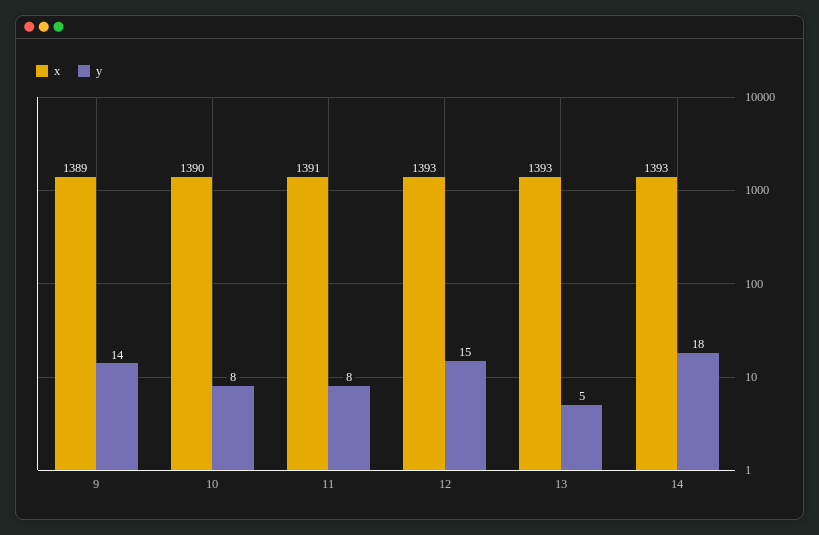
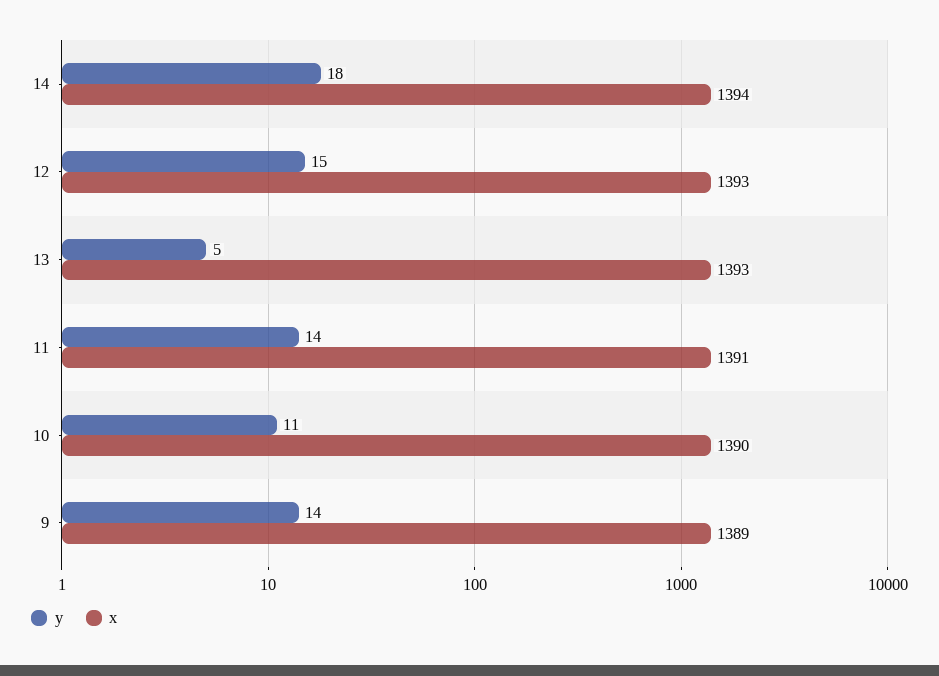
y, 10: 8 -> 11
y, 11: 8 -> 14
x, 14: 1393 -> 1394

